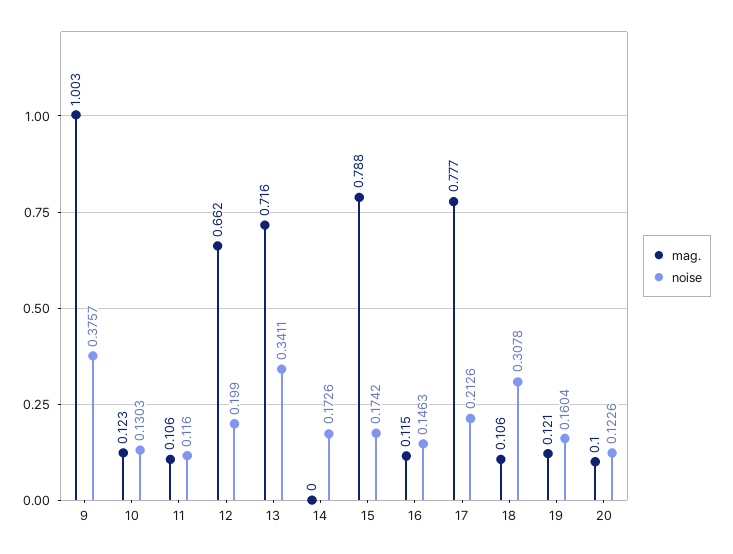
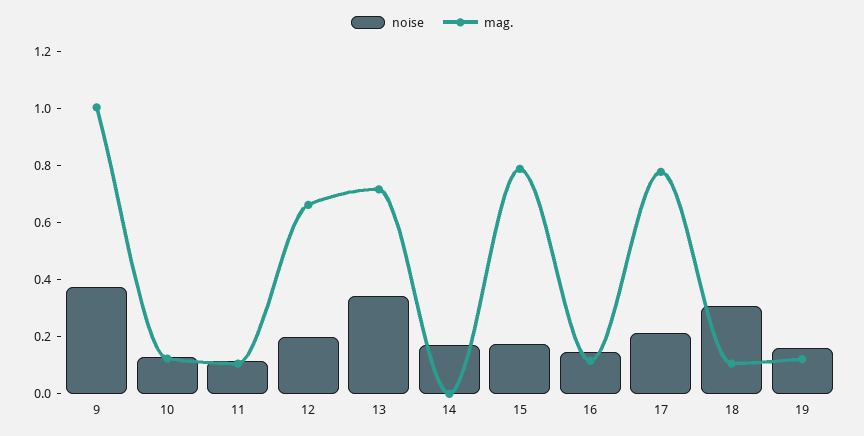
mag., 20: 0.1 -> none
noise, 20: 0.1226 -> none

